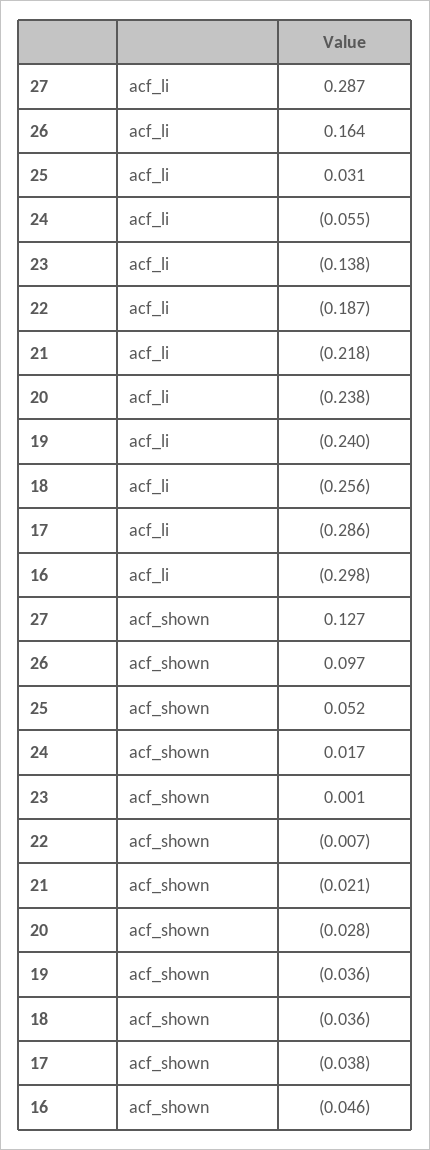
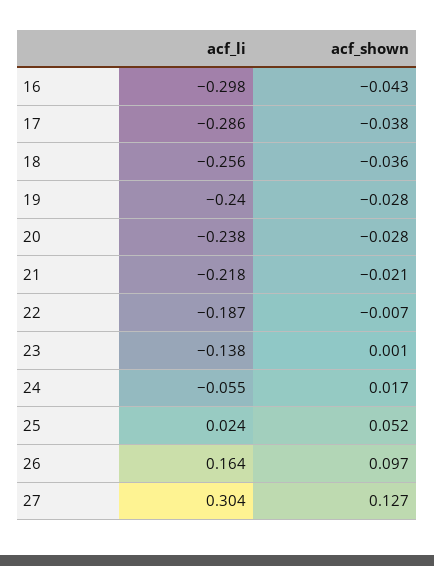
27, acf_li: 0.287 -> 0.304
25, acf_li: 0.031 -> 0.024
19, acf_shown: -0.036 -> -0.028
16, acf_shown: -0.046 -> -0.043

